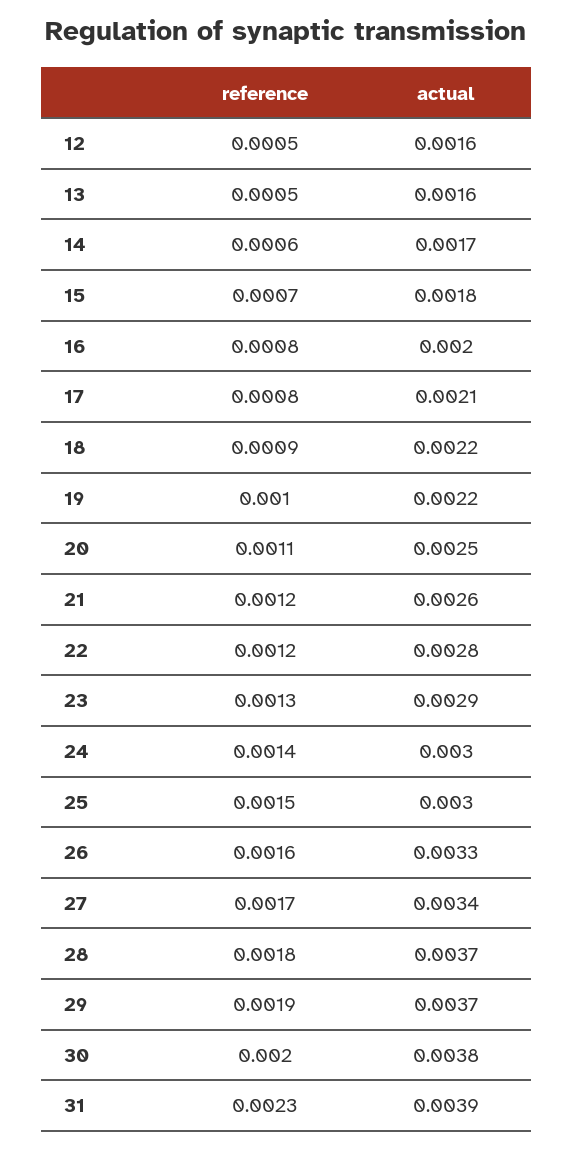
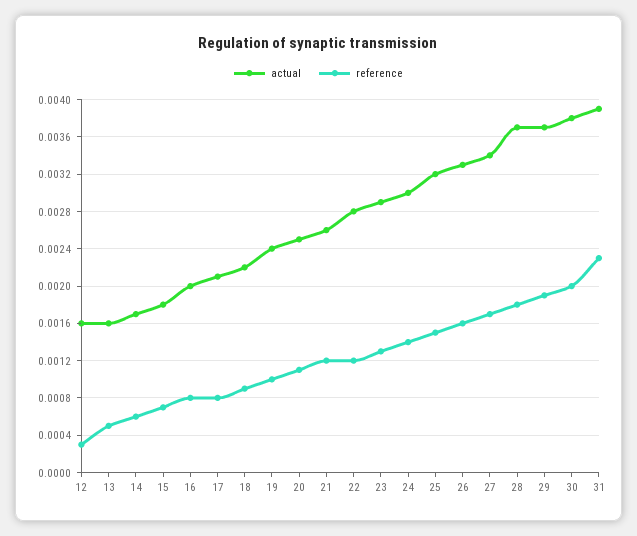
reference, 12: 0.0005 -> 0.0003
actual, 19: 0.0022 -> 0.0024
actual, 25: 0.003 -> 0.0032

